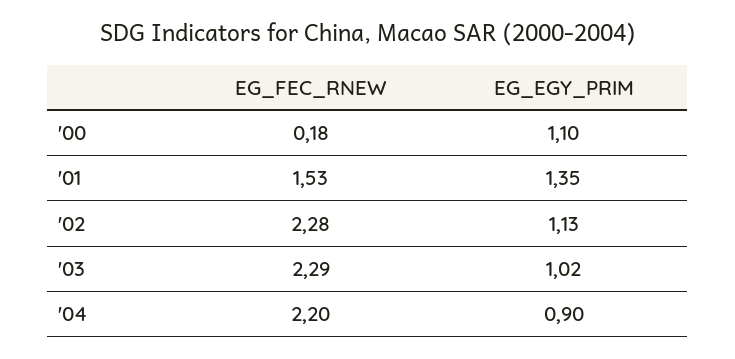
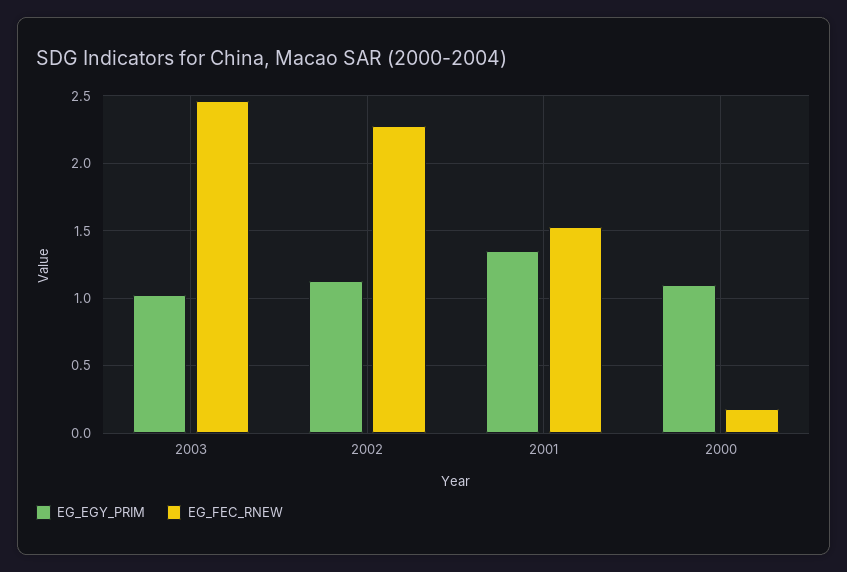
EG_FEC_RNEW, '03: 2.29 -> 2.45
EG_FEC_RNEW, '04: 2.2 -> none
EG_EGY_PRIM, '04: 0.9 -> none

